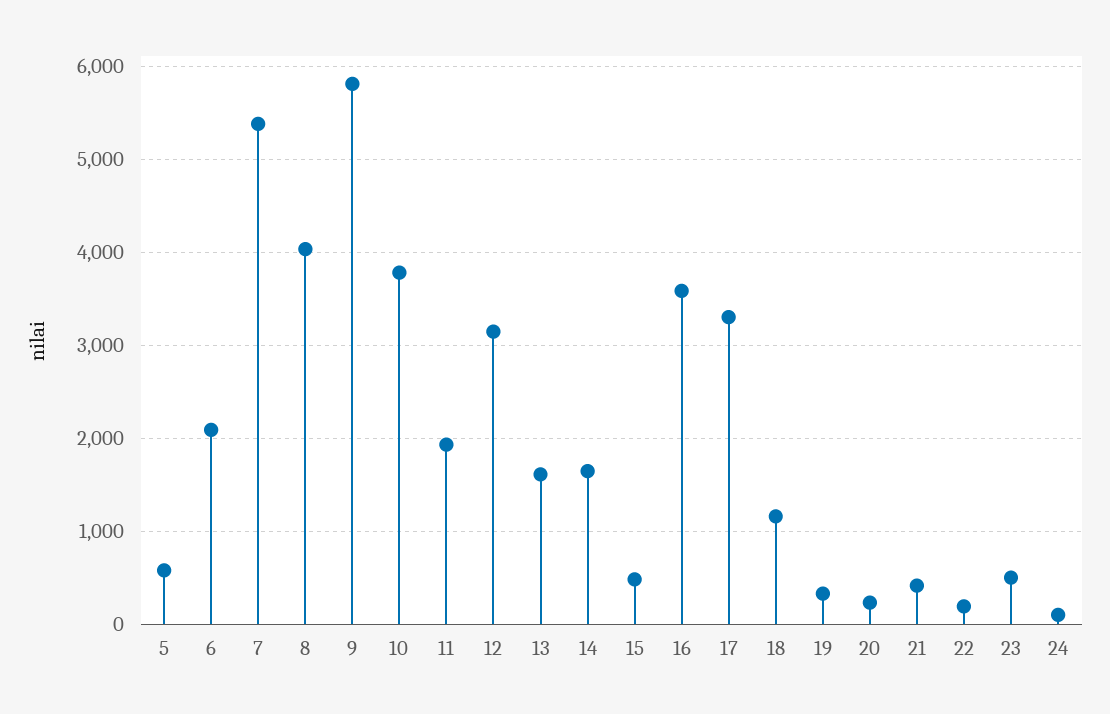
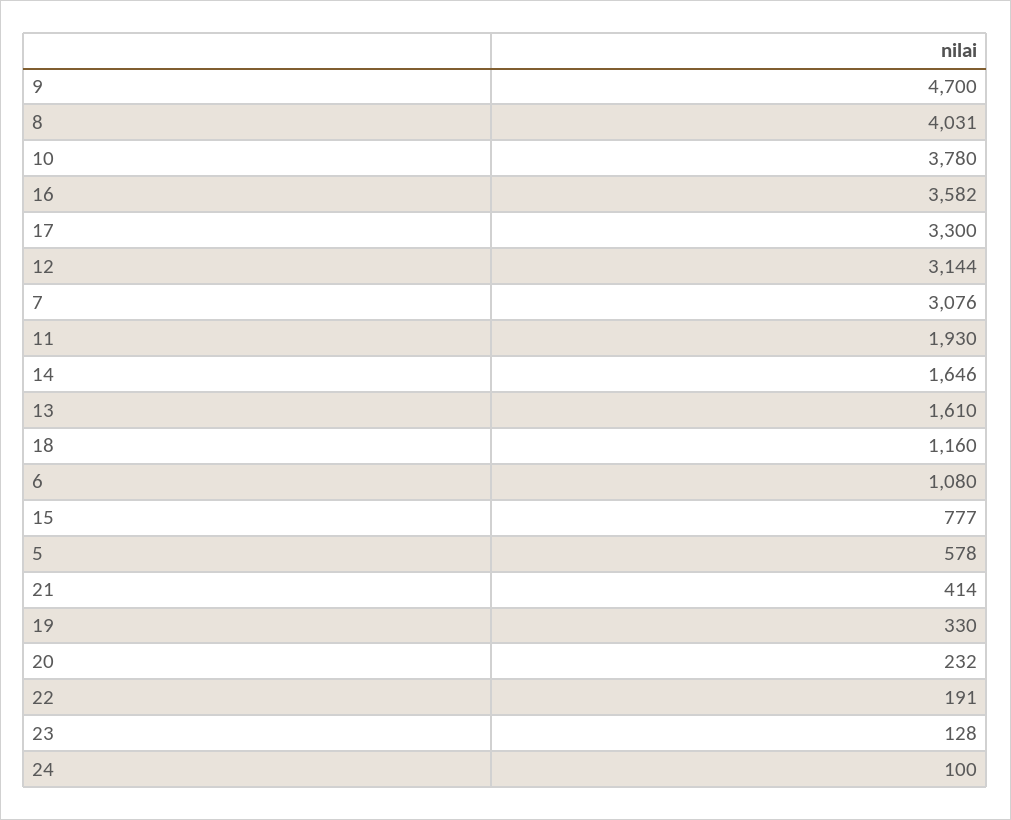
6: 2100 -> 1080
7: 5400 -> 3076
9: 5800 -> 4700
15: 500 -> 777
23: 500 -> 128

